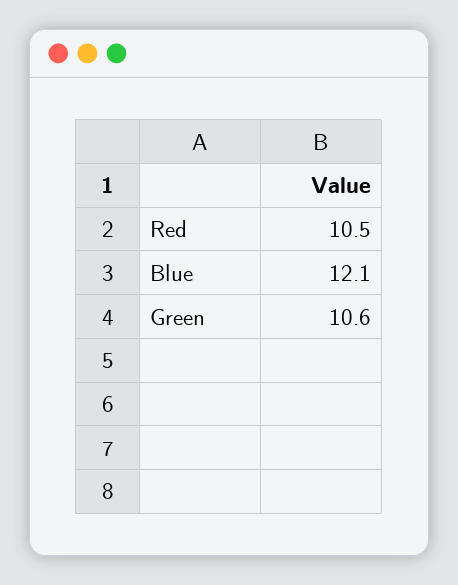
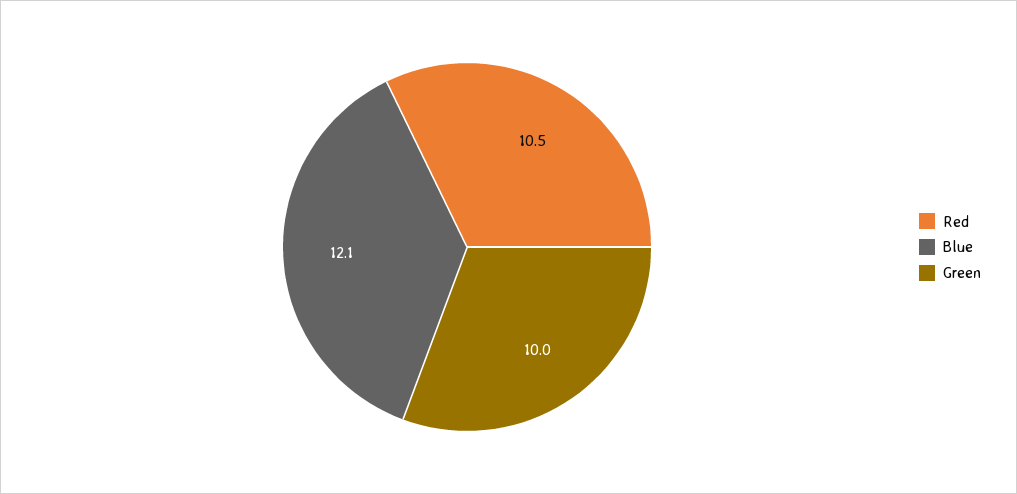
Green: 10.6 -> 10

